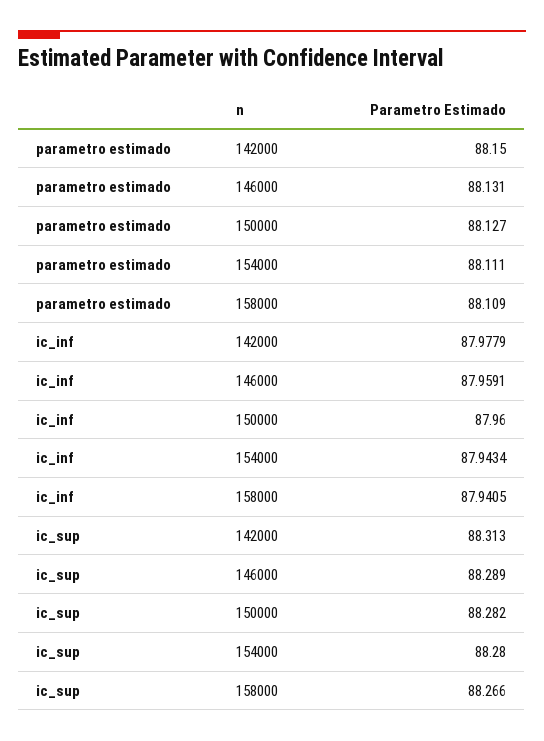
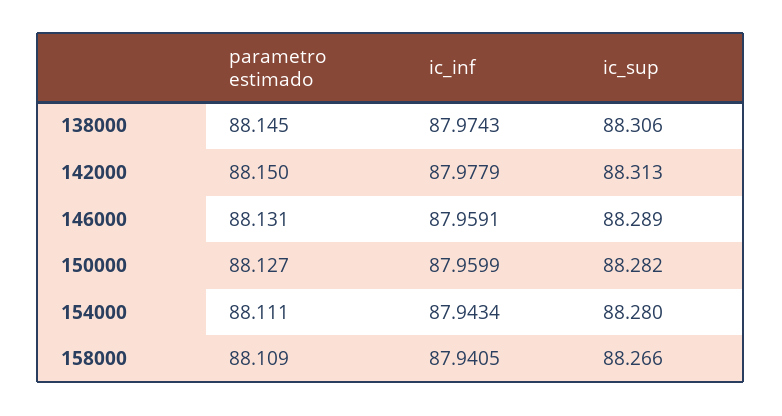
ic_inf, 150000: 87.96 -> 87.9599
parametro estimado, 138000: none -> 88.145
ic_inf, 138000: none -> 87.9743
ic_sup, 138000: none -> 88.306

